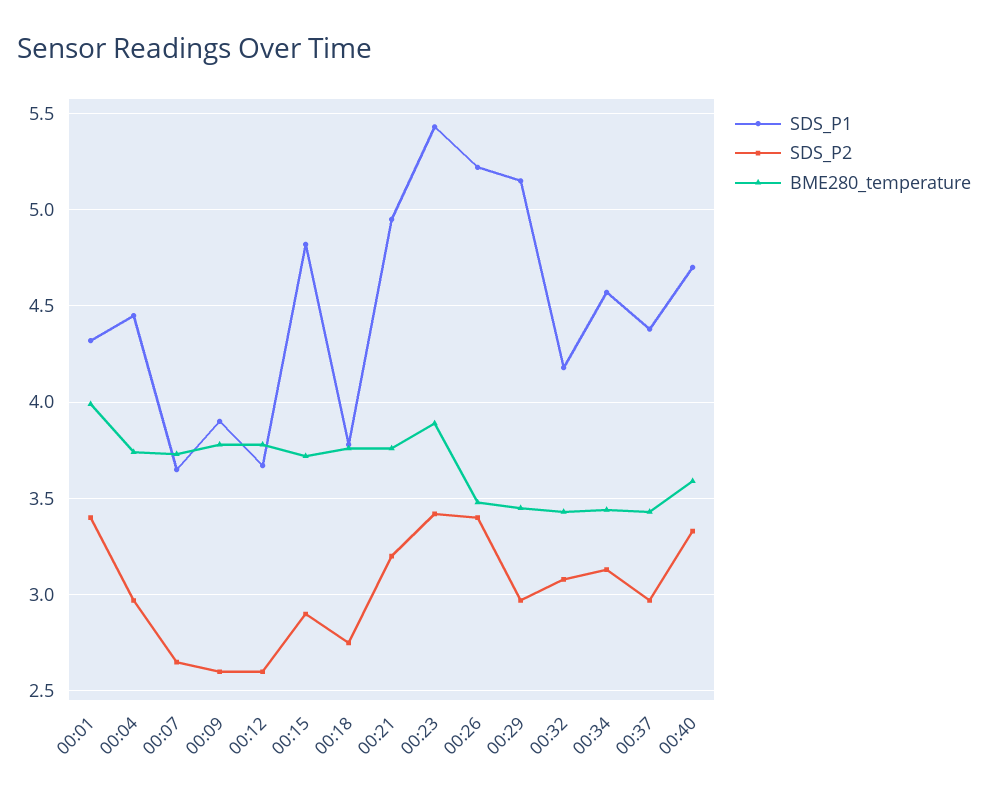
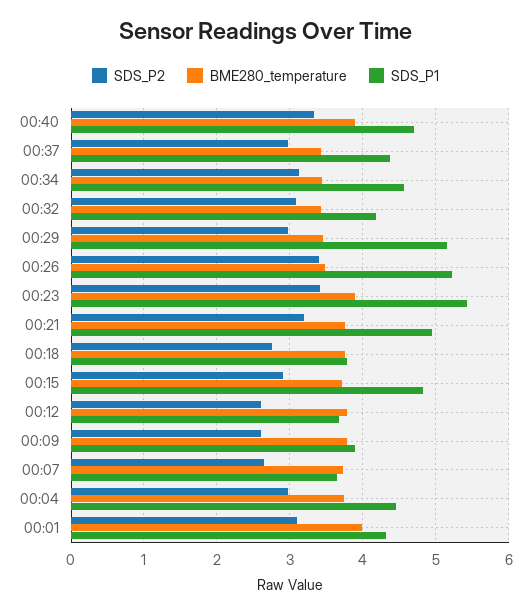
SDS_P2, 00:01: 3.4 -> 3.1
BME280_temperature, 00:40: 3.6 -> 3.9

